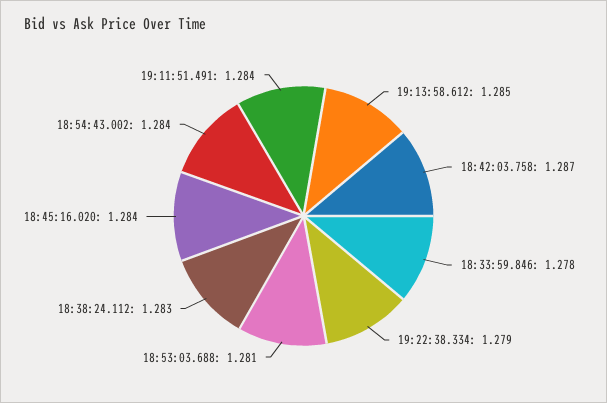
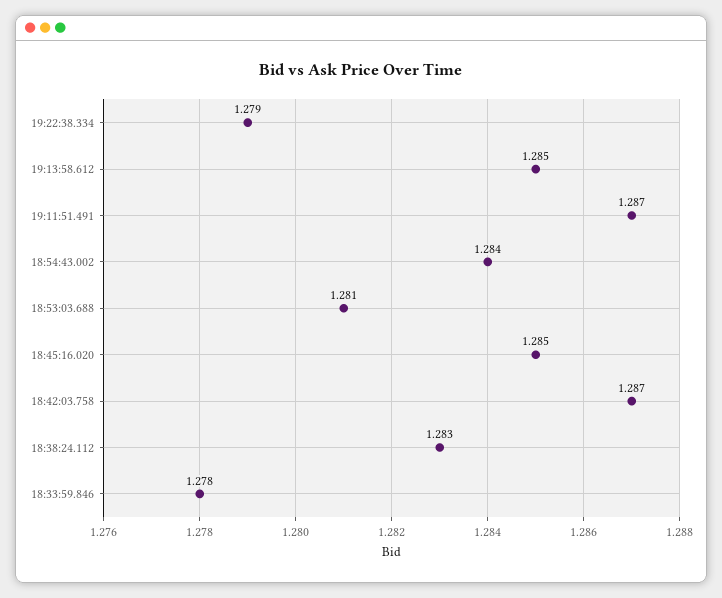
18:45:16.020: 1.284 -> 1.285
19:11:51.491: 1.284 -> 1.287

